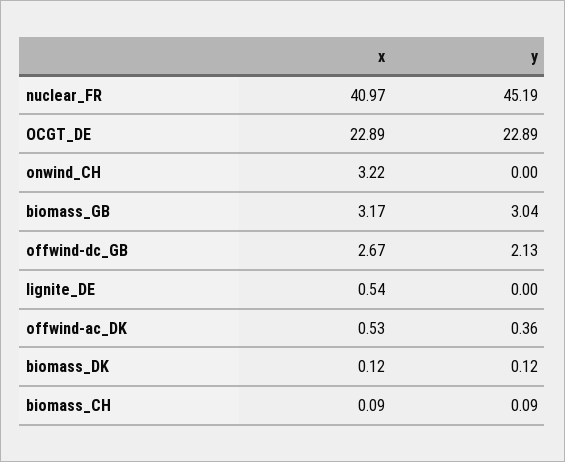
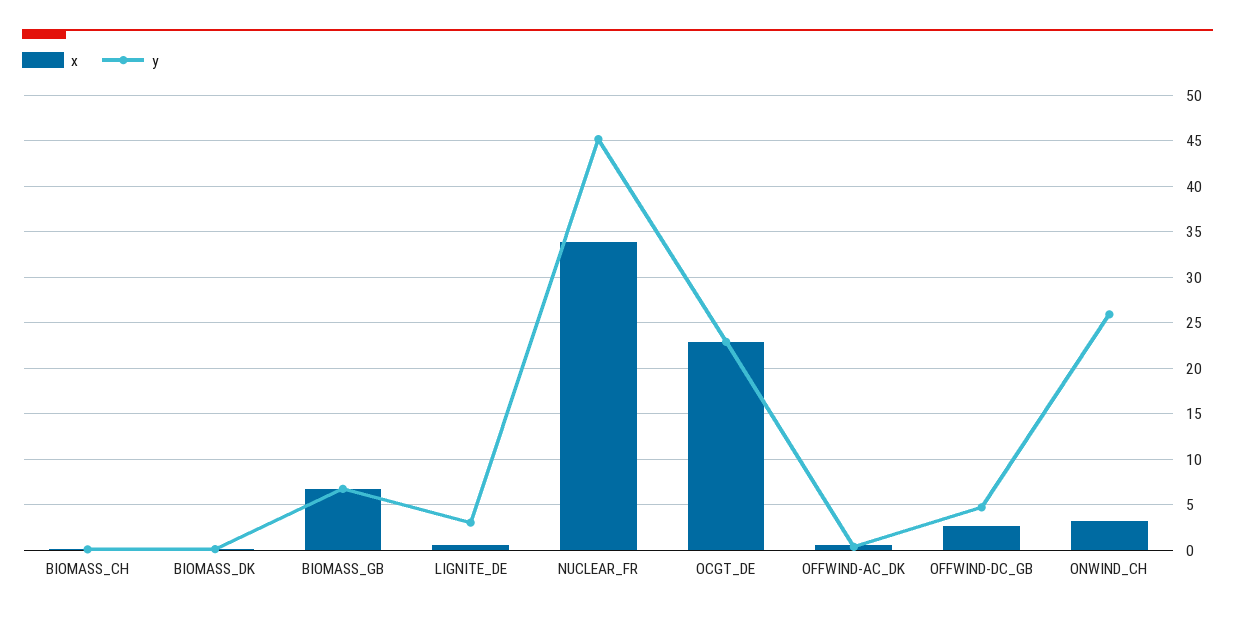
x, nuclear_FR: 40.97 -> 34
y, onwind_CH: 0 -> 26
x, biomass_GB: 3.17 -> 7
y, biomass_GB: 3.04 -> 7
y, offwind-dc_GB: 2.13 -> 5
y, lignite_DE: 0 -> 3

